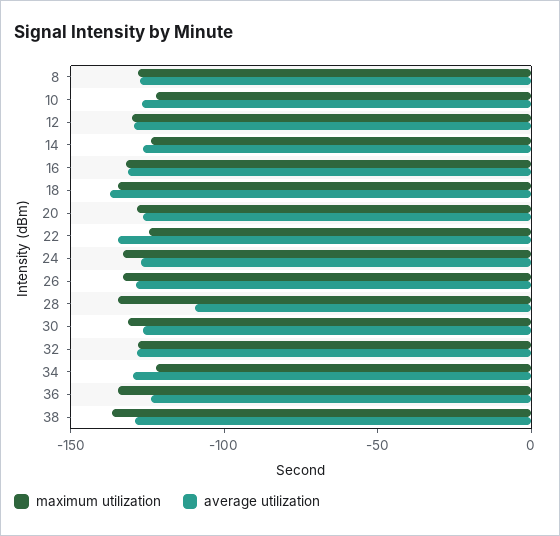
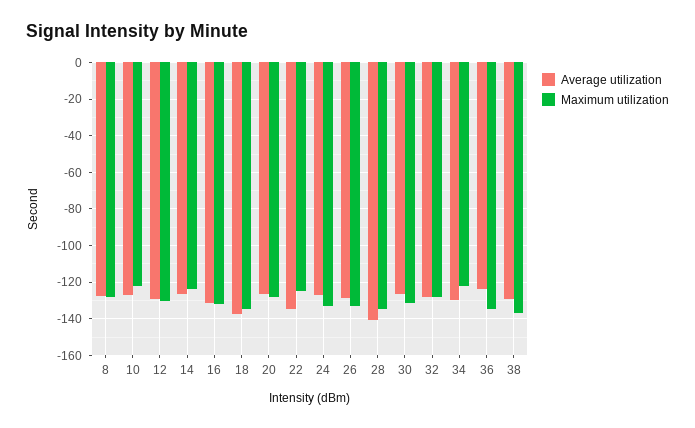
average utilization, 28: -110 -> -140

